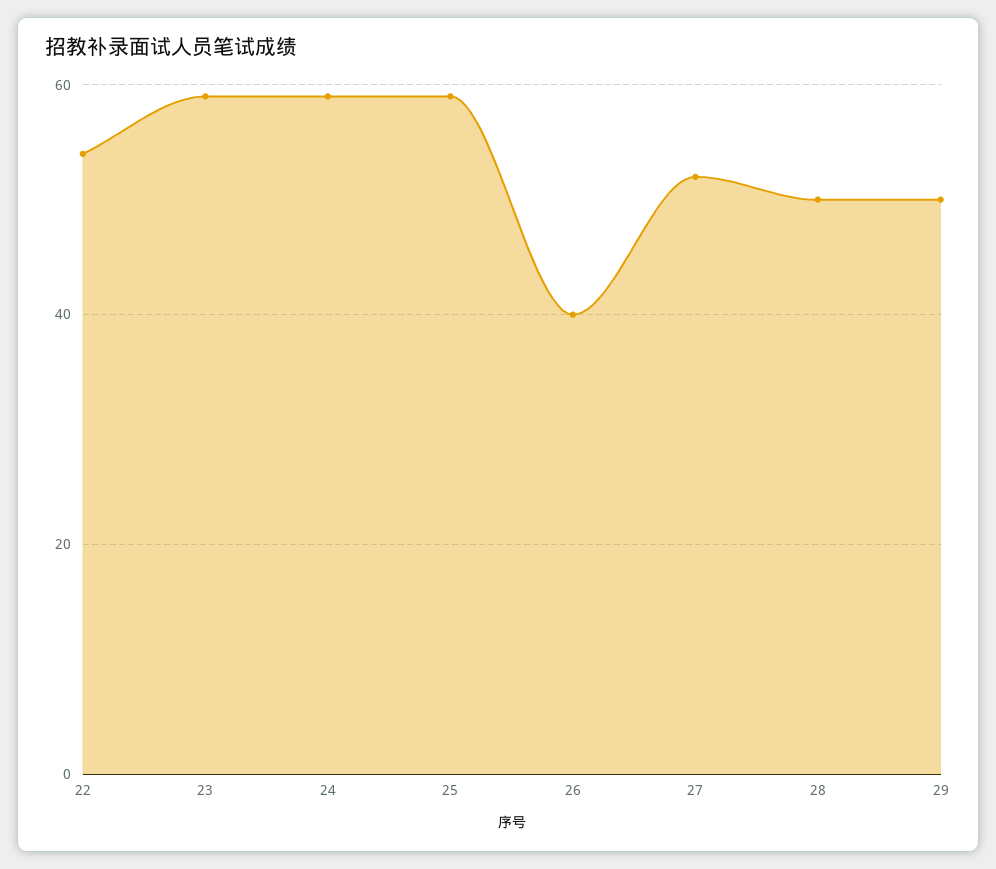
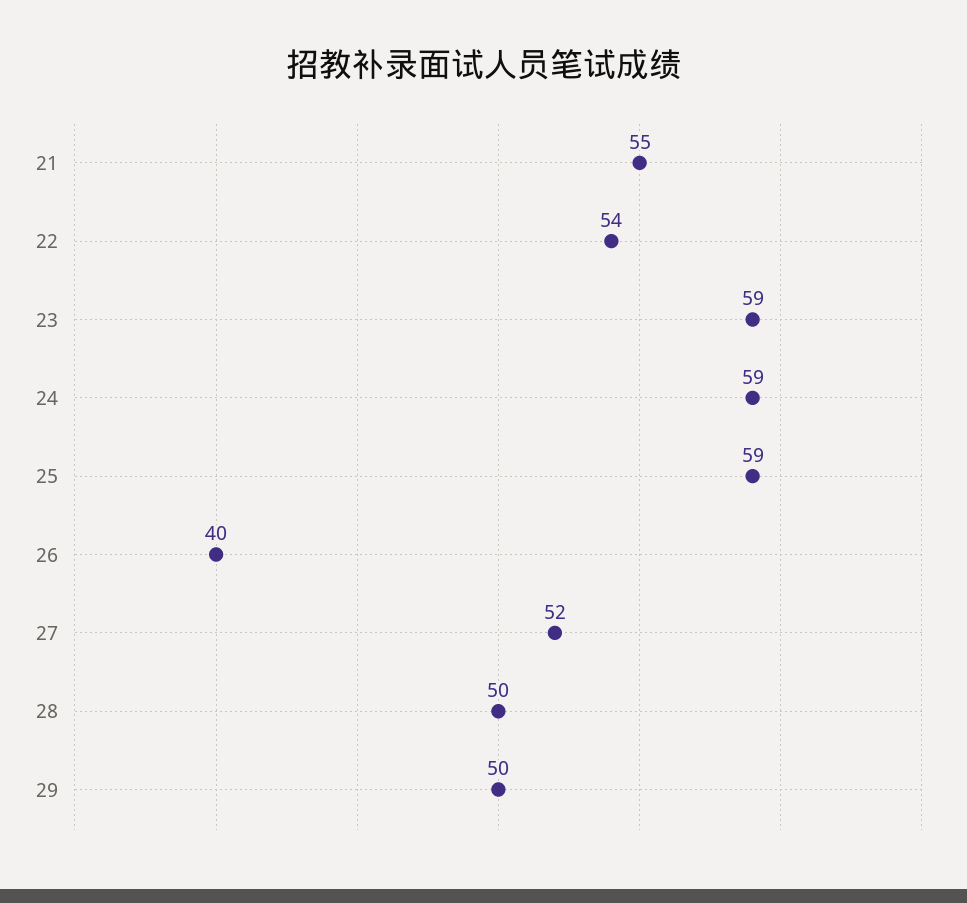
21: none -> 55

